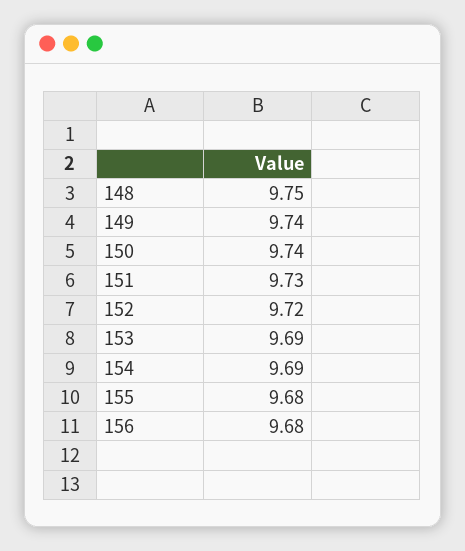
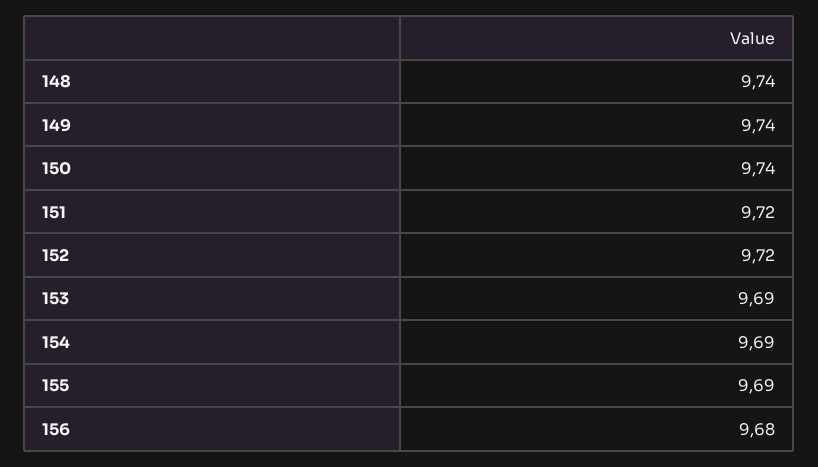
148: 9.75 -> 9.74
151: 9.73 -> 9.72
155: 9.68 -> 9.69

